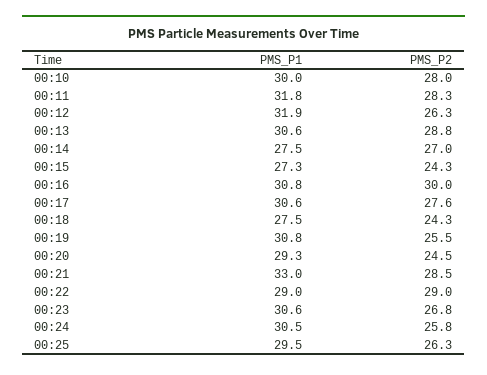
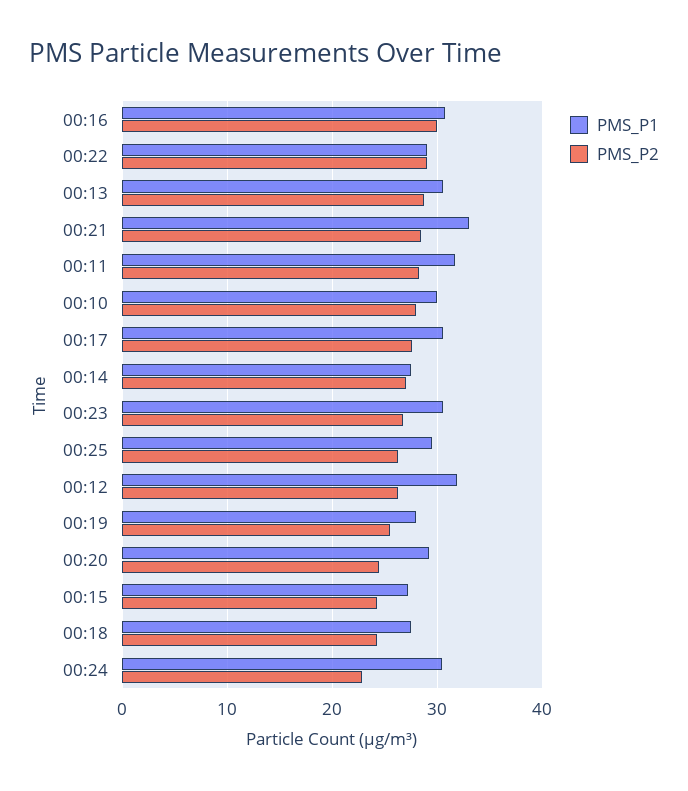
PMS_P1, 00:19: 30.8 -> 28
PMS_P2, 00:24: 25.8 -> 23

